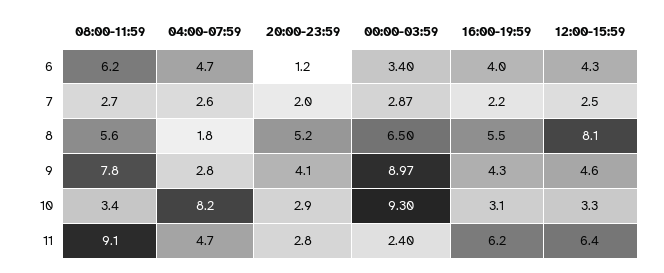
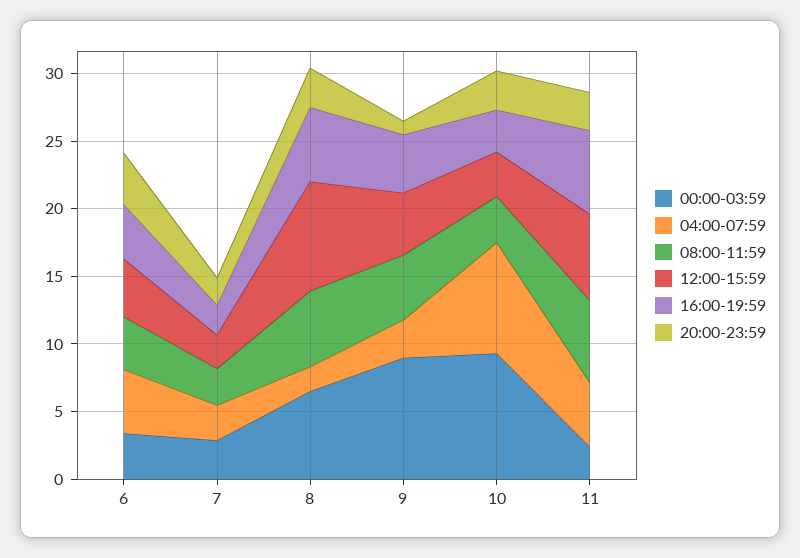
08:00-11:59, 6: 6.2 -> 4
20:00-23:59, 6: 1.2 -> 4
20:00-23:59, 8: 5.2 -> 3
08:00-11:59, 9: 7.8 -> 5
20:00-23:59, 9: 4.1 -> 1
08:00-11:59, 11: 9.1 -> 6

